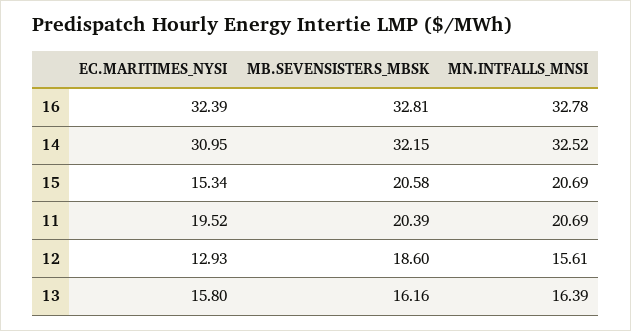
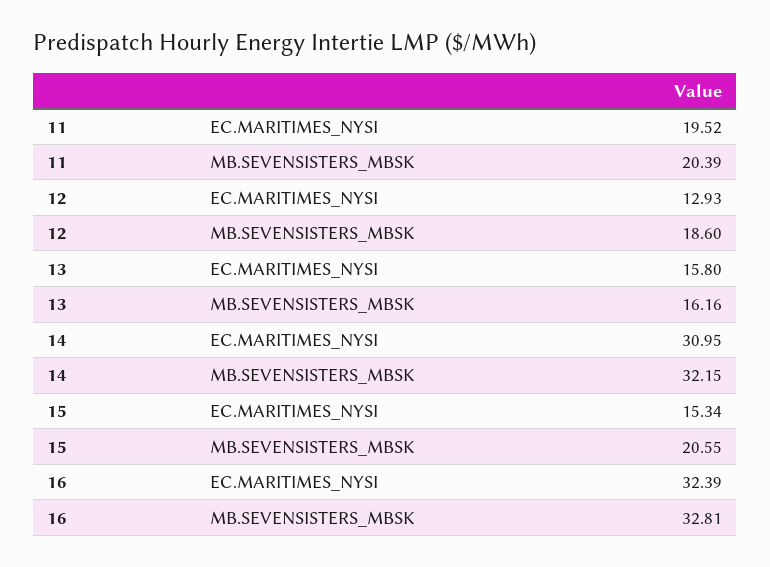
MN.INTFALLS_MNSI, 16: 32.78 -> none
MN.INTFALLS_MNSI, 14: 32.52 -> none
MB.SEVENSISTERS_MBSK, 15: 20.58 -> 20.55
MN.INTFALLS_MNSI, 15: 20.69 -> none
MN.INTFALLS_MNSI, 11: 20.69 -> none
MN.INTFALLS_MNSI, 12: 15.61 -> none
MN.INTFALLS_MNSI, 13: 16.39 -> none

